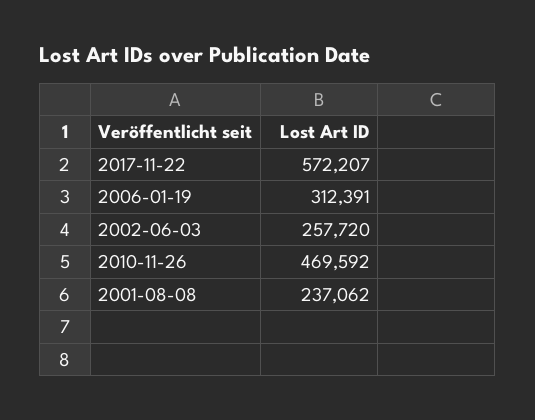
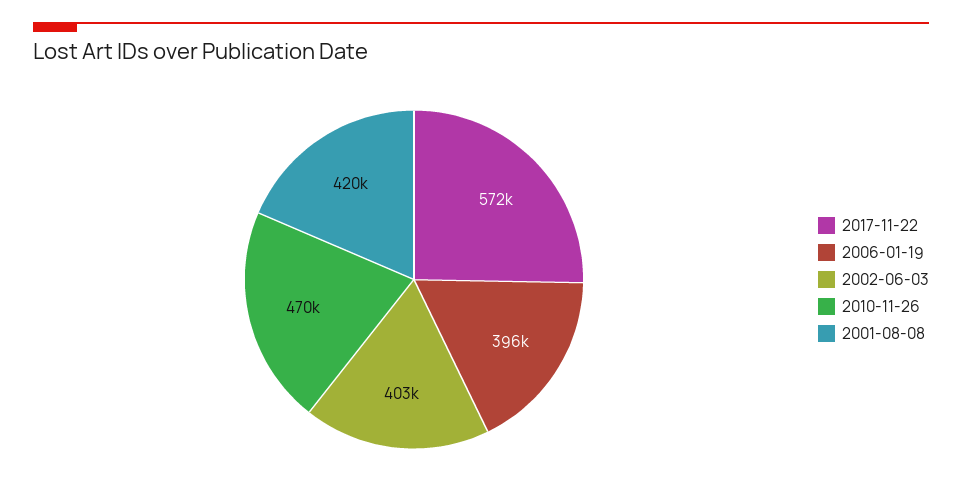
2006-01-19: 312391 -> 396000
2002-06-03: 257720 -> 403000
2001-08-08: 237062 -> 420000

